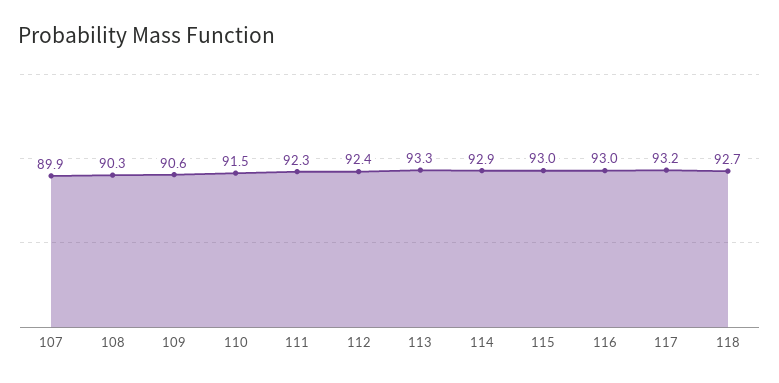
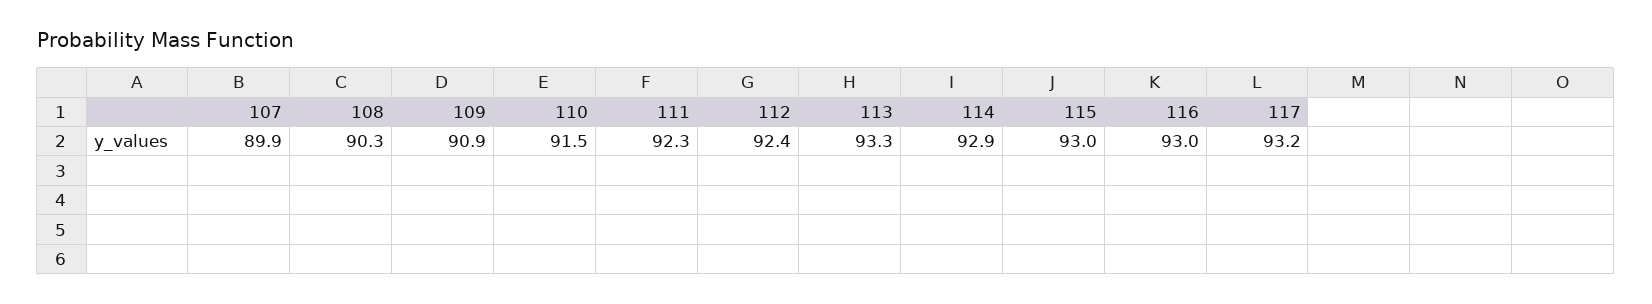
109: 90.6 -> 90.9
118: 92.7 -> none

